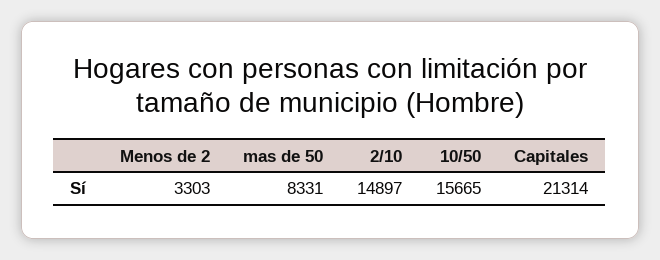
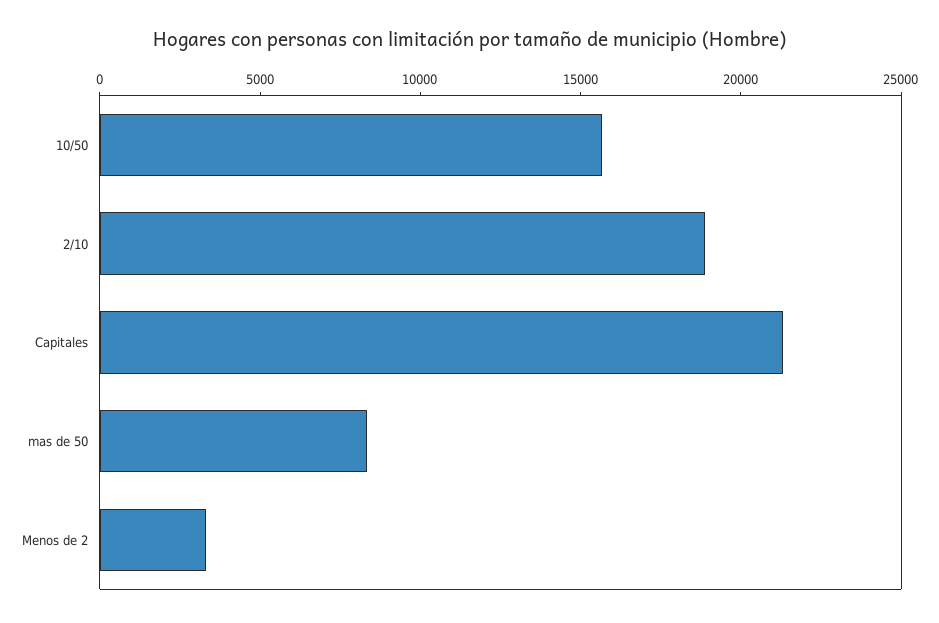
2/10: 14897 -> 19000

